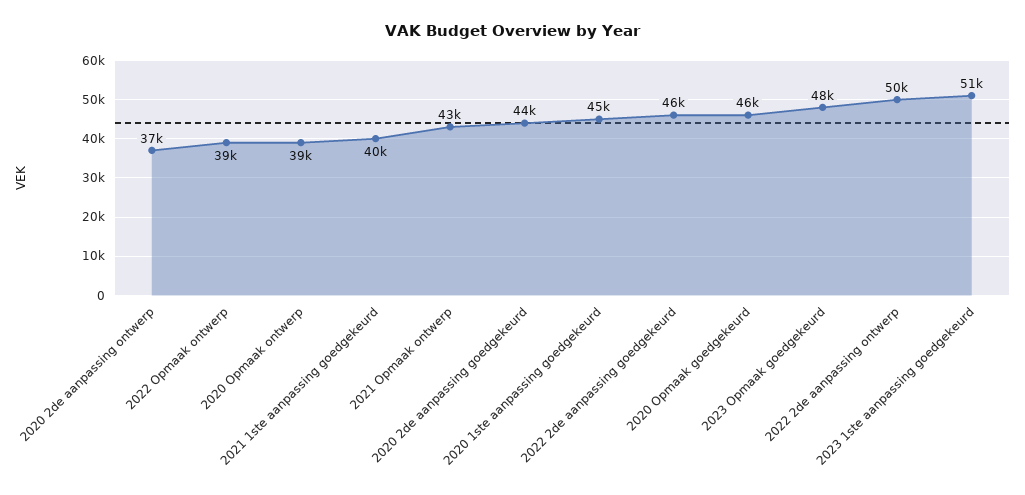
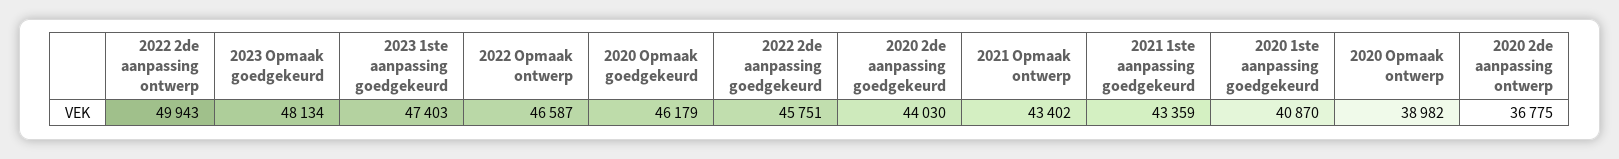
2022 Opmaak ontwerp: 39000 -> 46587
2021 1ste aanpassing goedgekeurd: 40000 -> 43359
2020 1ste aanpassing goedgekeurd: 45000 -> 40870
2023 1ste aanpassing goedgekeurd: 51000 -> 47403

